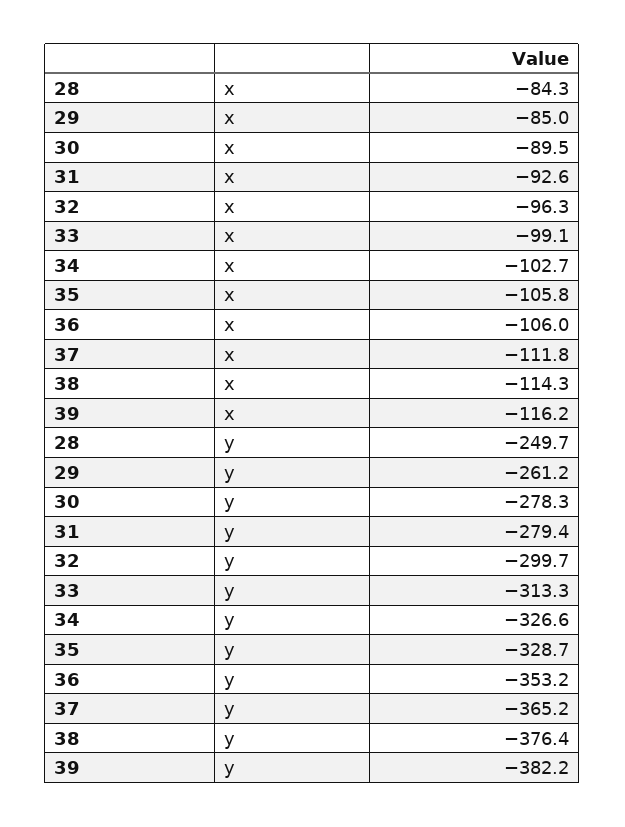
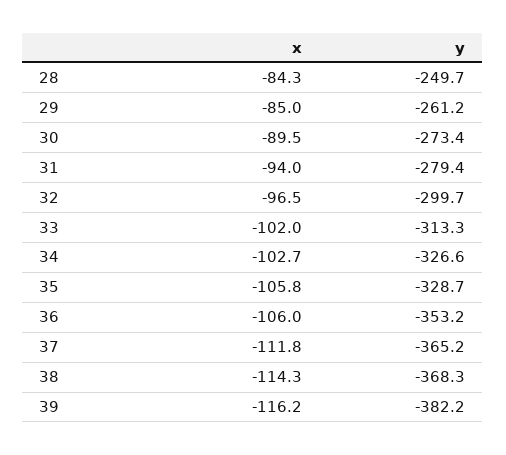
31, x: -92.6 -> -94
32, x: -96.3 -> -96.5
33, x: -99.1 -> -102
30, y: -278.3 -> -273.4
38, y: -376.4 -> -368.3

